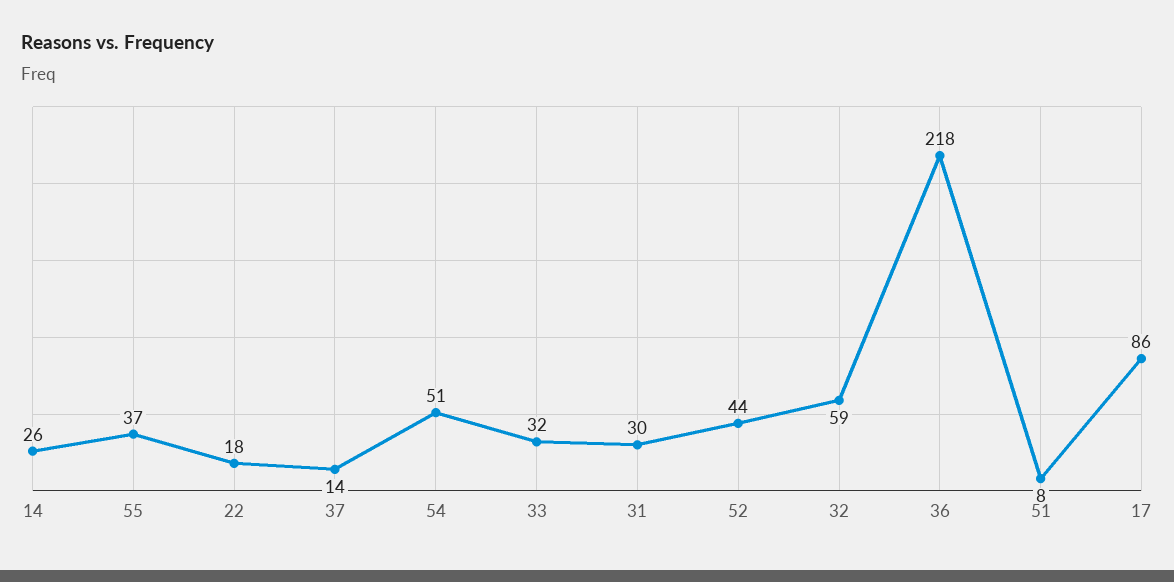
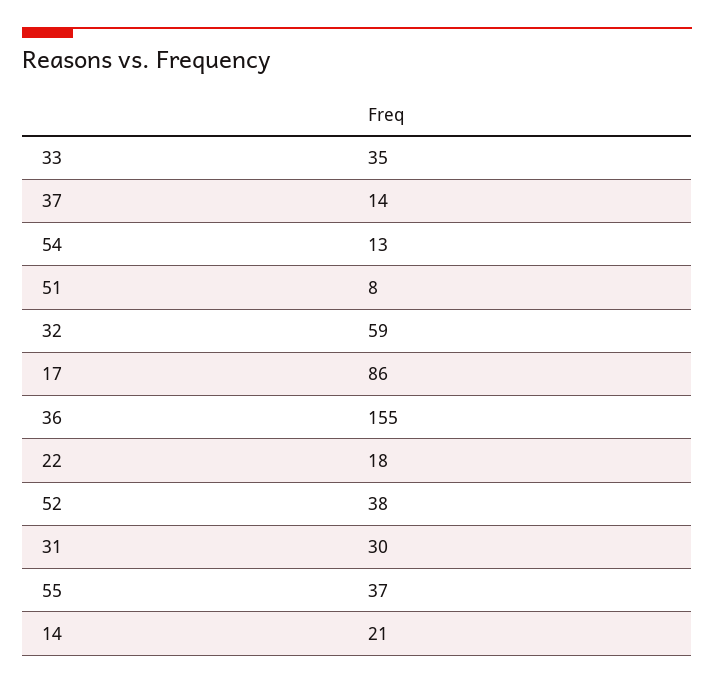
14: 26 -> 21
54: 51 -> 13
33: 32 -> 35
52: 44 -> 38
36: 218 -> 155

